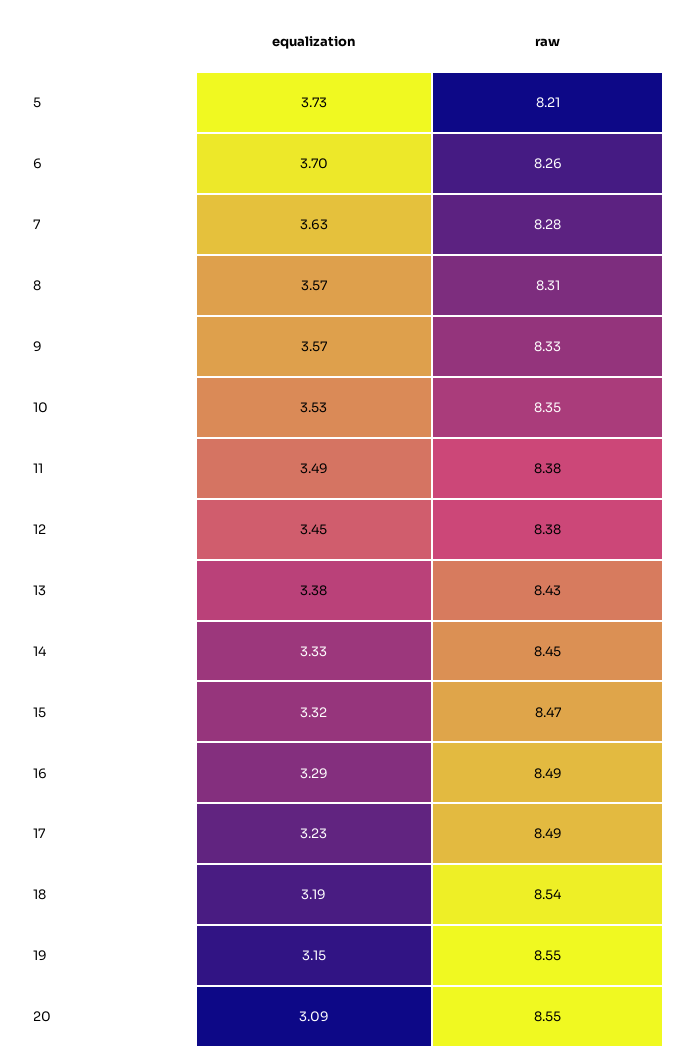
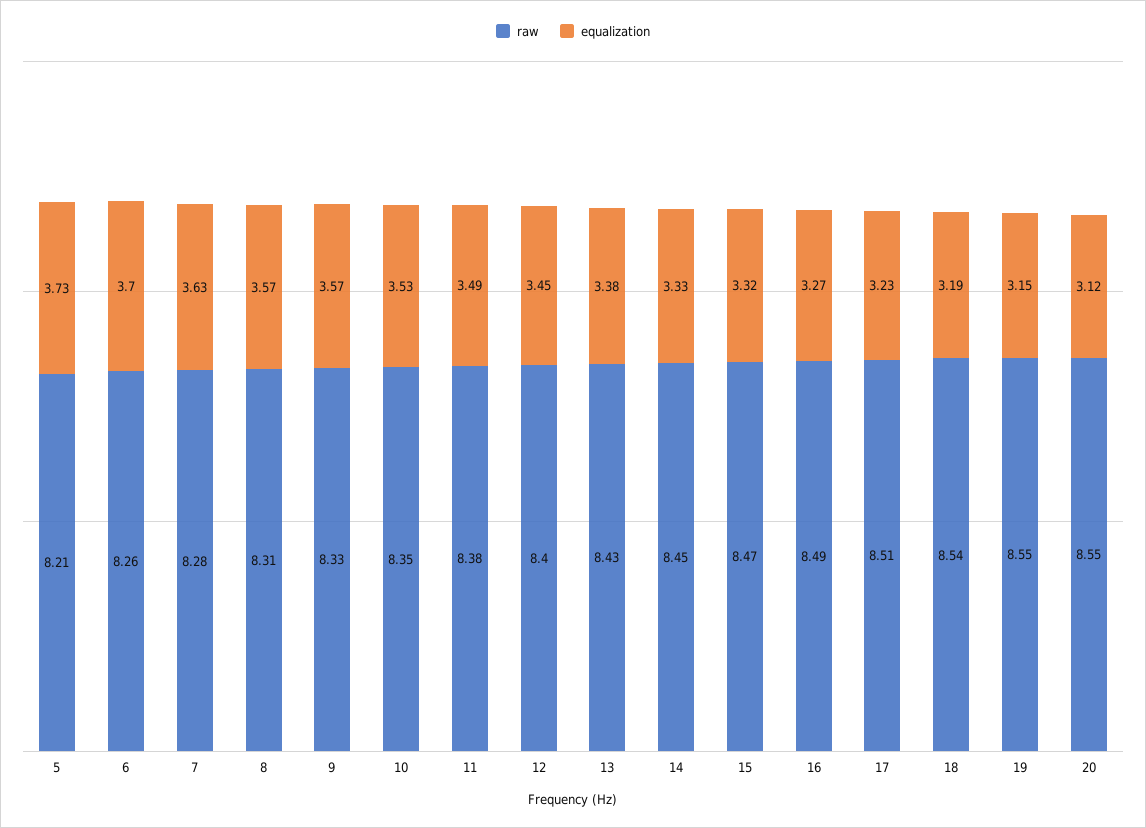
raw, 12: 8.38 -> 8.4
equalization, 16: 3.29 -> 3.27
raw, 17: 8.49 -> 8.51
equalization, 20: 3.09 -> 3.12

